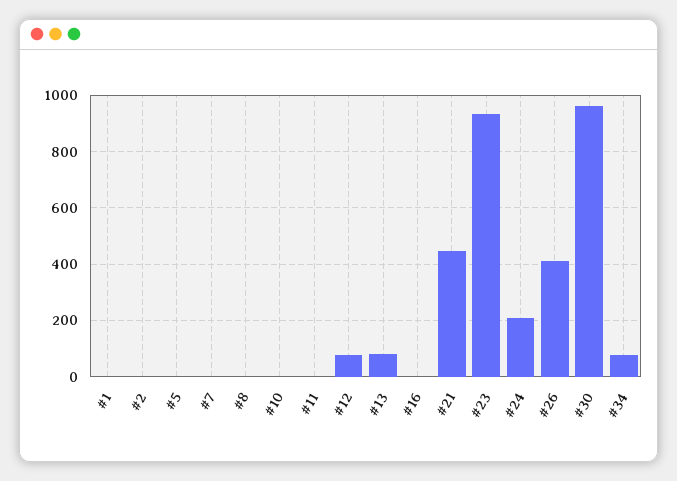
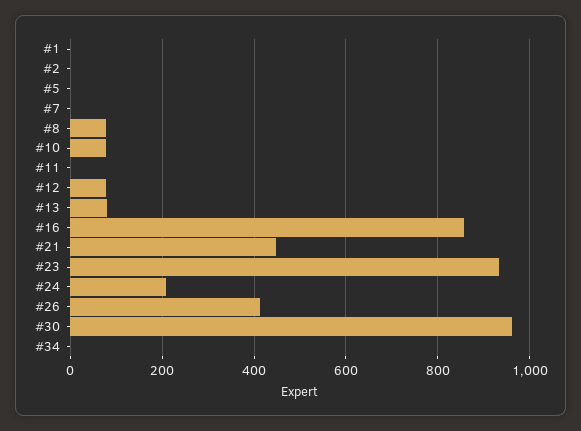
#8: 0 -> 80
#10: 0 -> 80
#16: 0 -> 860
#34: 75 -> 0

